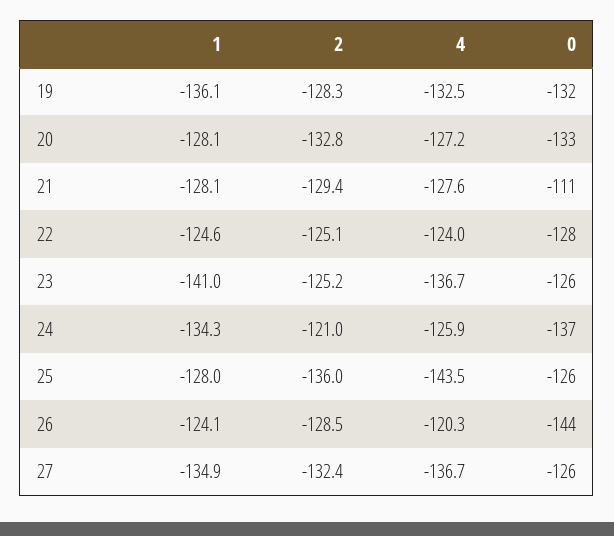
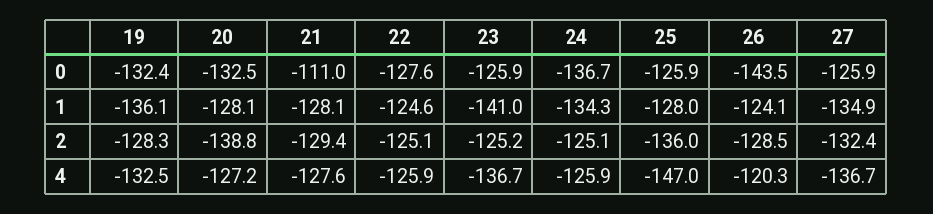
2, 20: -132.8 -> -138.8
4, 22: -124 -> -125.9
2, 24: -121 -> -125.1
4, 25: -143.5 -> -147

